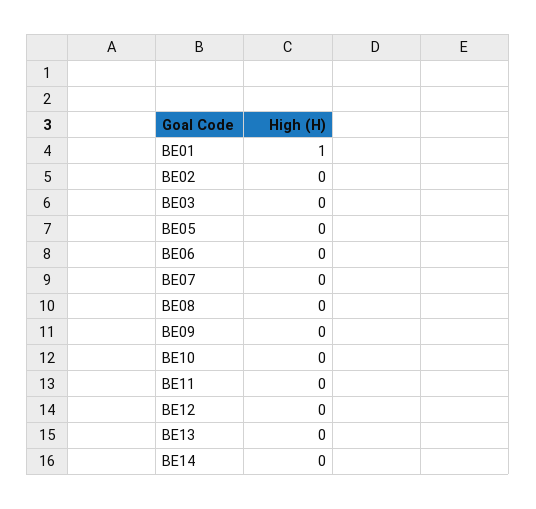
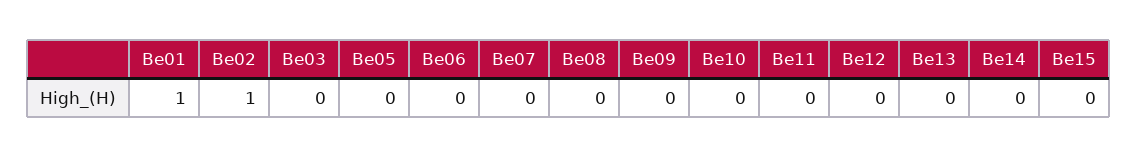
BE02: 0 -> 1
Be15: none -> 0

